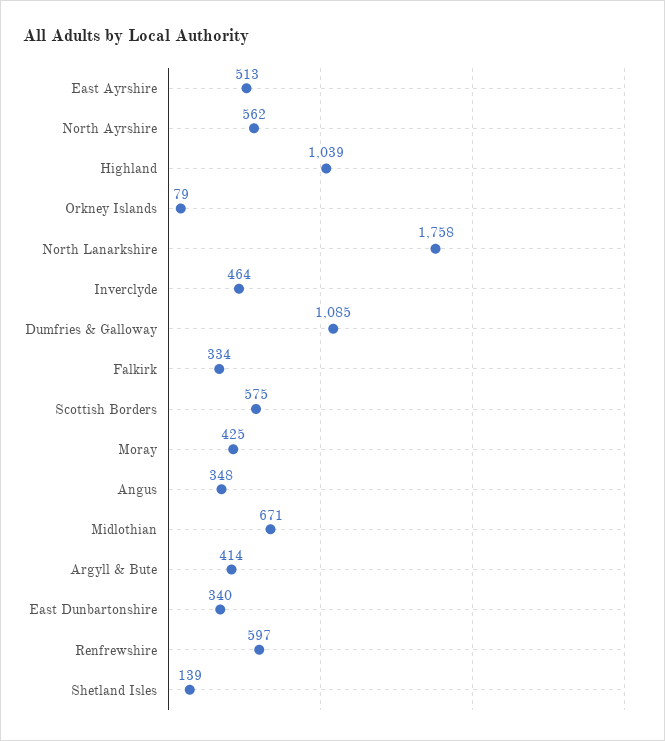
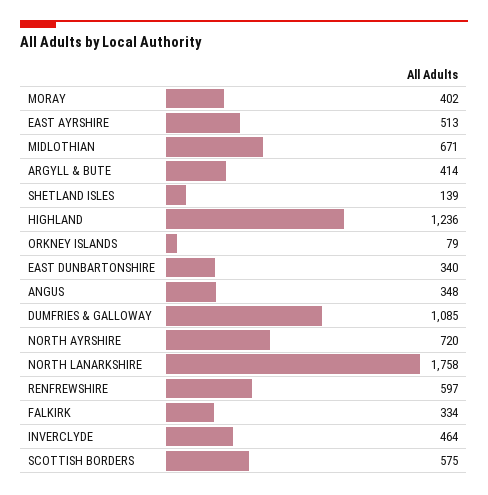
North Ayrshire: 562 -> 720
Highland: 1039 -> 1236
Moray: 425 -> 402

